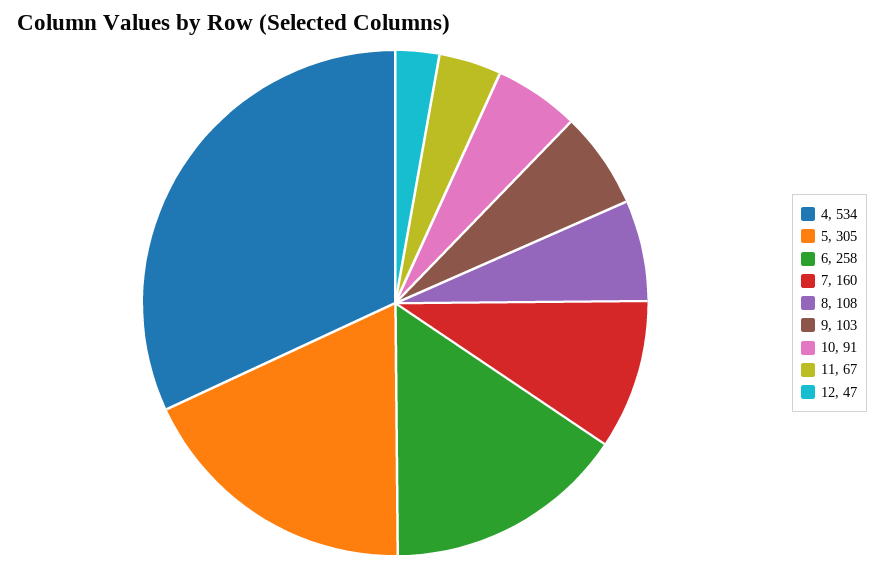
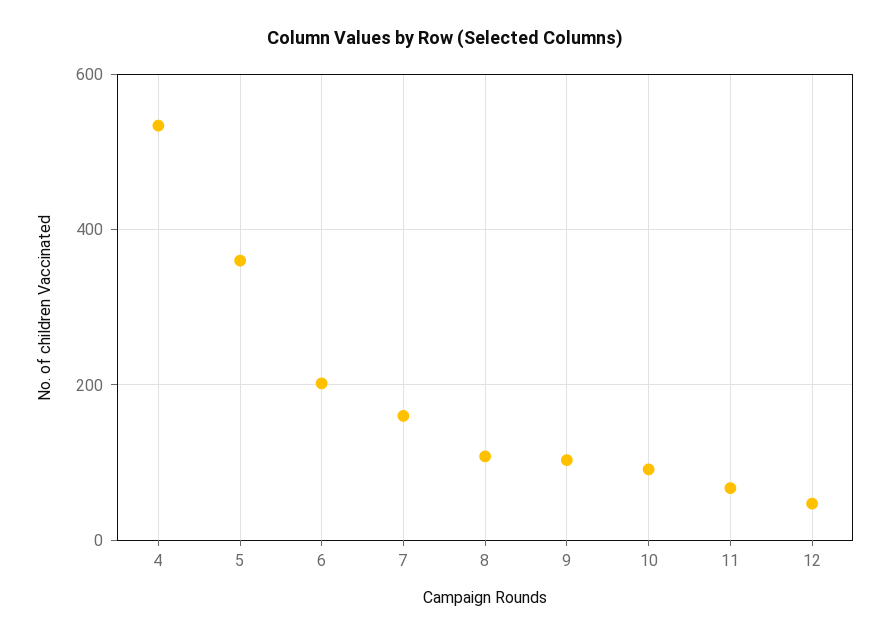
5: 305 -> 360
6: 258 -> 200

